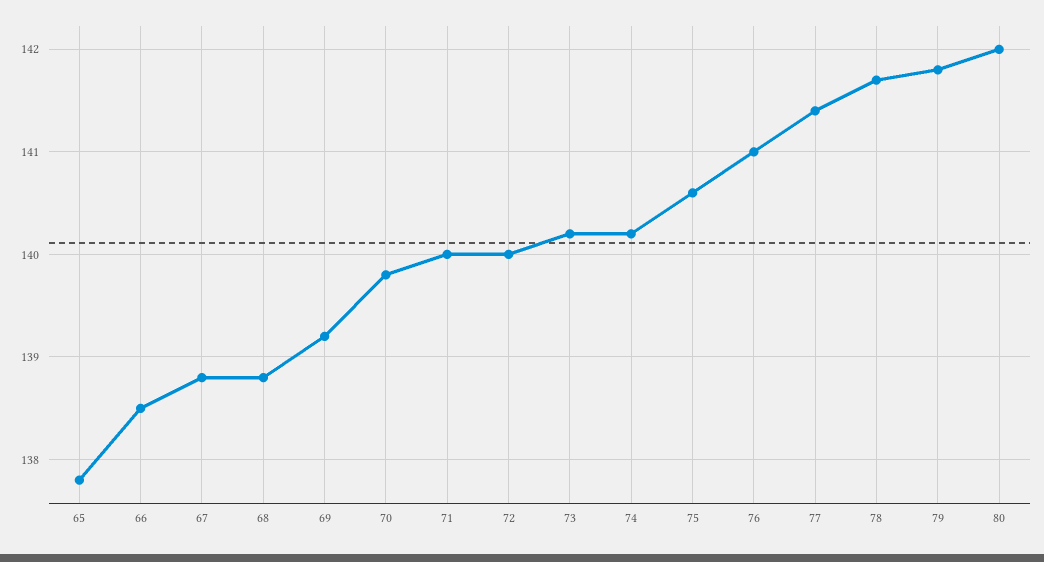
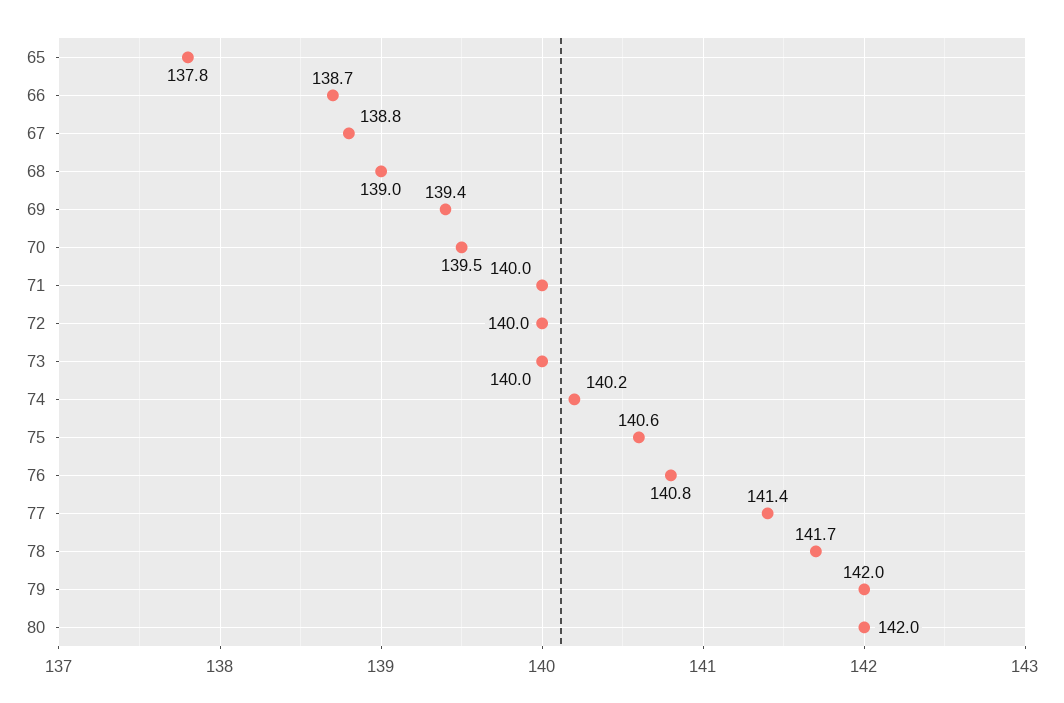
66: 138.5 -> 138.7
68: 138.8 -> 139
69: 139.2 -> 139.4
70: 139.8 -> 139.5
73: 140.2 -> 140
76: 141 -> 140.8
79: 141.8 -> 142

